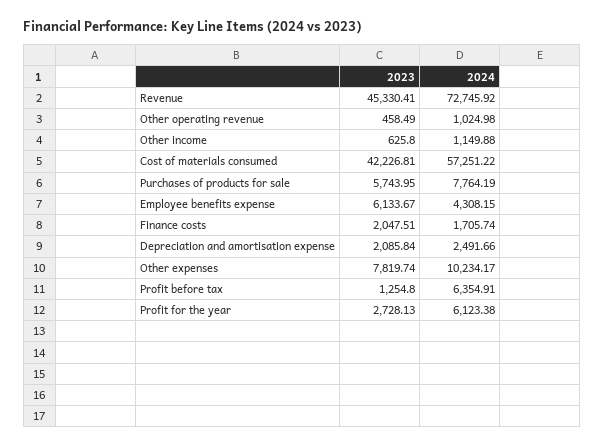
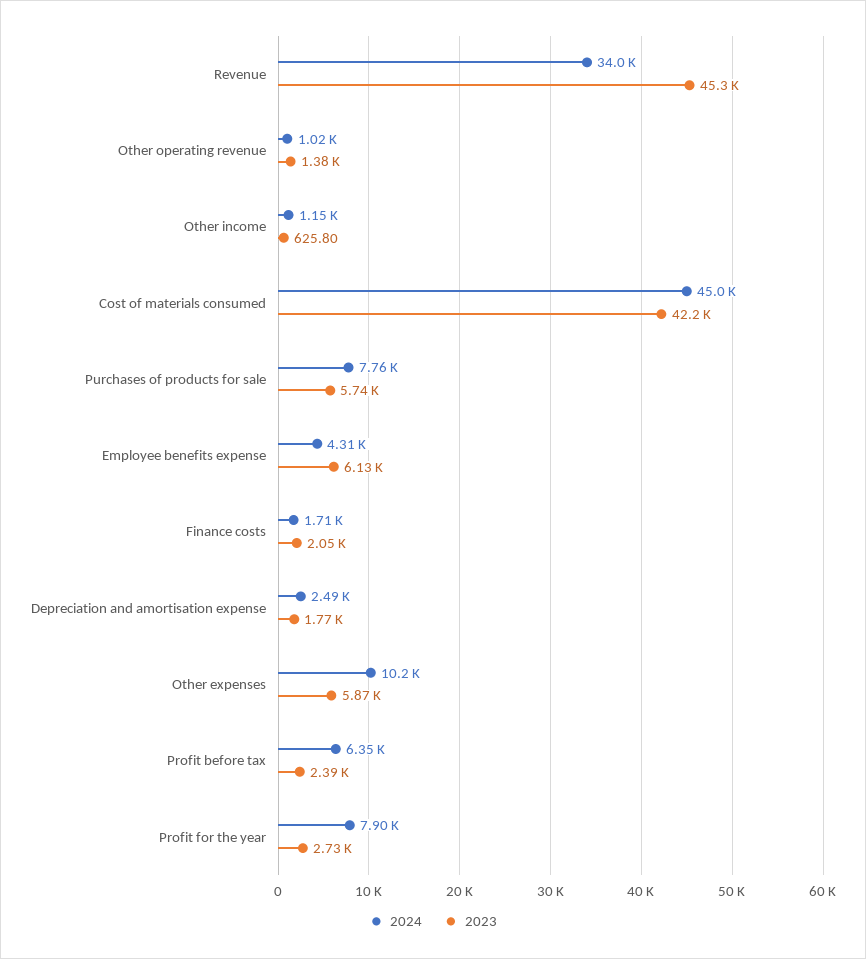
2024, Revenue: 72745.92 -> 34000
2023, Other operating revenue: 458.49 -> 1380
2024, Cost of materials consumed: 57251.22 -> 45000
2023, Depreciation and amortisation expense: 2085.84 -> 1770
2023, Other expenses: 7819.74 -> 5870
2023, Profit before tax: 1254.8 -> 2390
2024, Profit for the year: 6123.38 -> 7900

